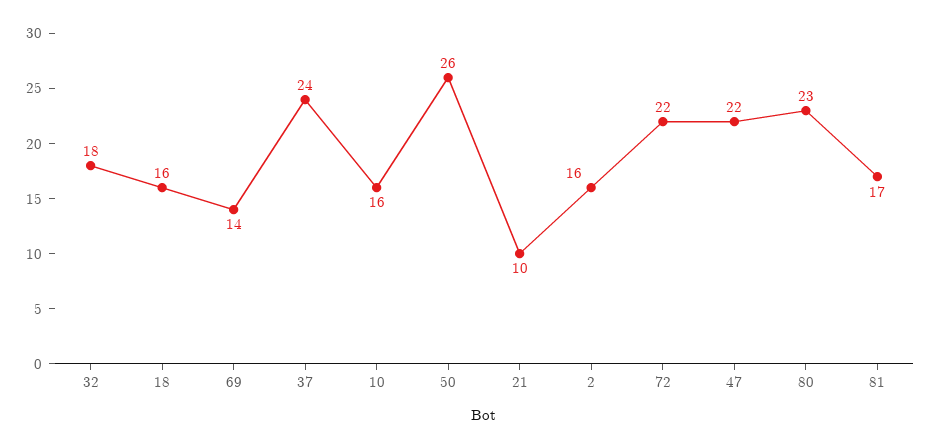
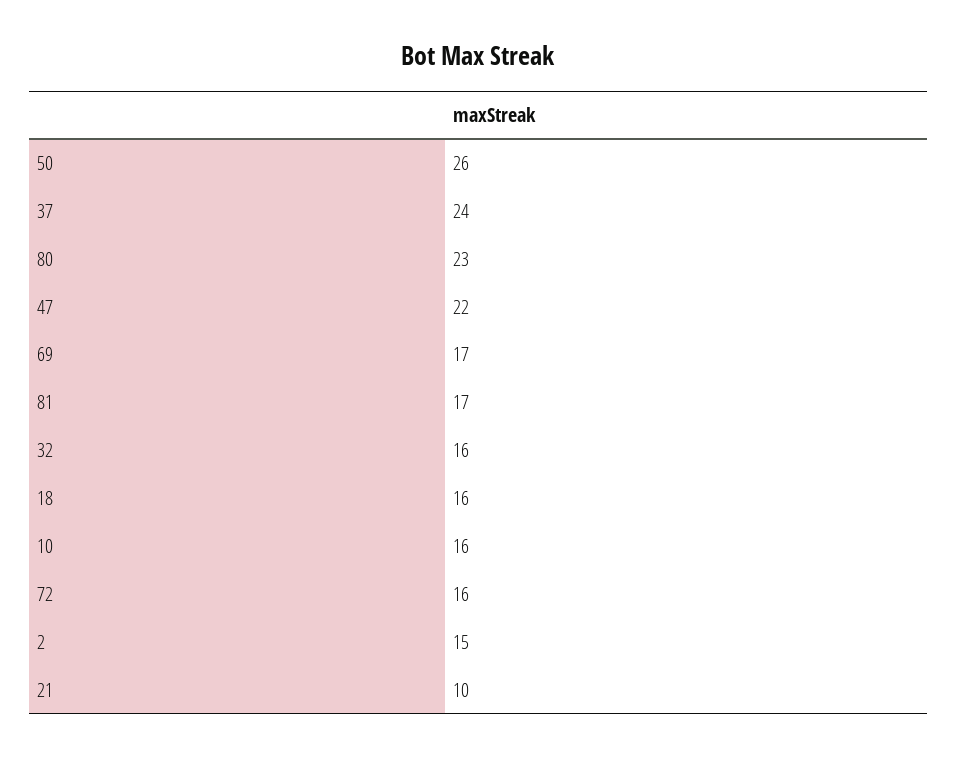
32: 18 -> 16
69: 14 -> 17
2: 16 -> 15
72: 22 -> 16

